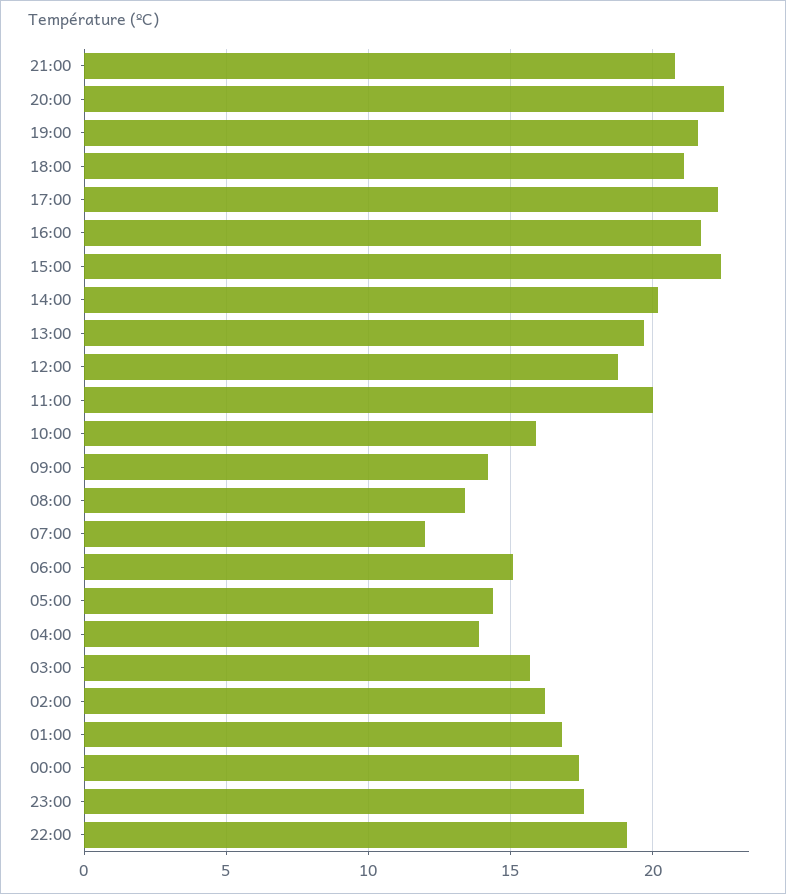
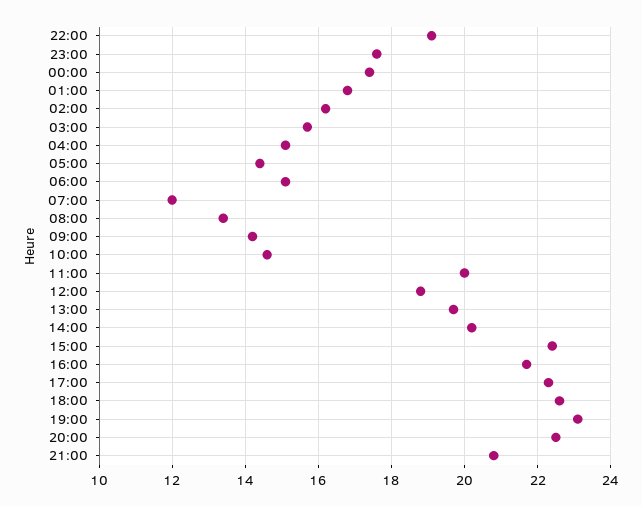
19:00: 21.5 -> 23
18:00: 21 -> 22.5
10:00: 16 -> 14.5
04:00: 14 -> 15

